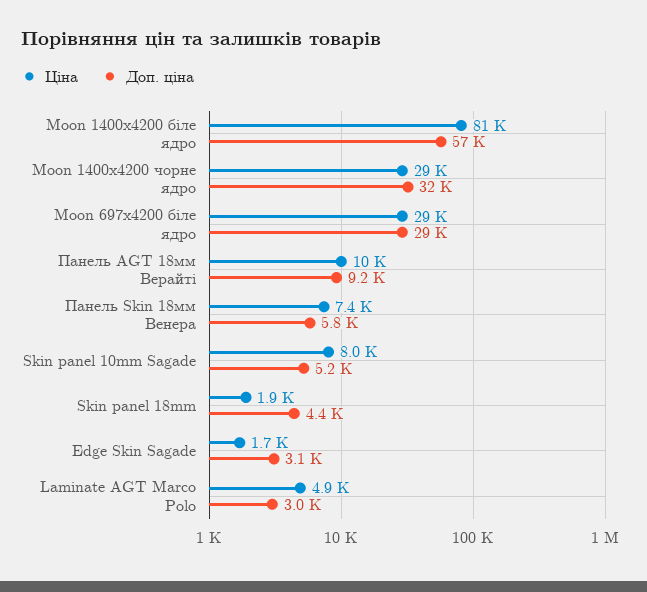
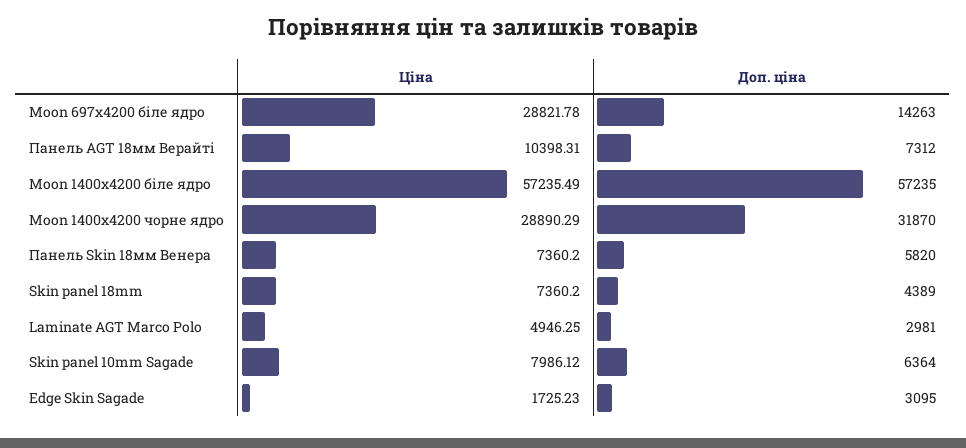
Ціна, Moon 1400x4200 біле ядро: 81000 -> 57235.49
Доп. ціна, Moon 697x4200 біле ядро: 29000 -> 14263
Доп. ціна, Панель AGT 18мм Верайті: 9200 -> 7312
Доп. ціна, Skin panel 10mm Sagade: 5200 -> 6364
Ціна, Skin panel 18mm: 1900 -> 7360.2

